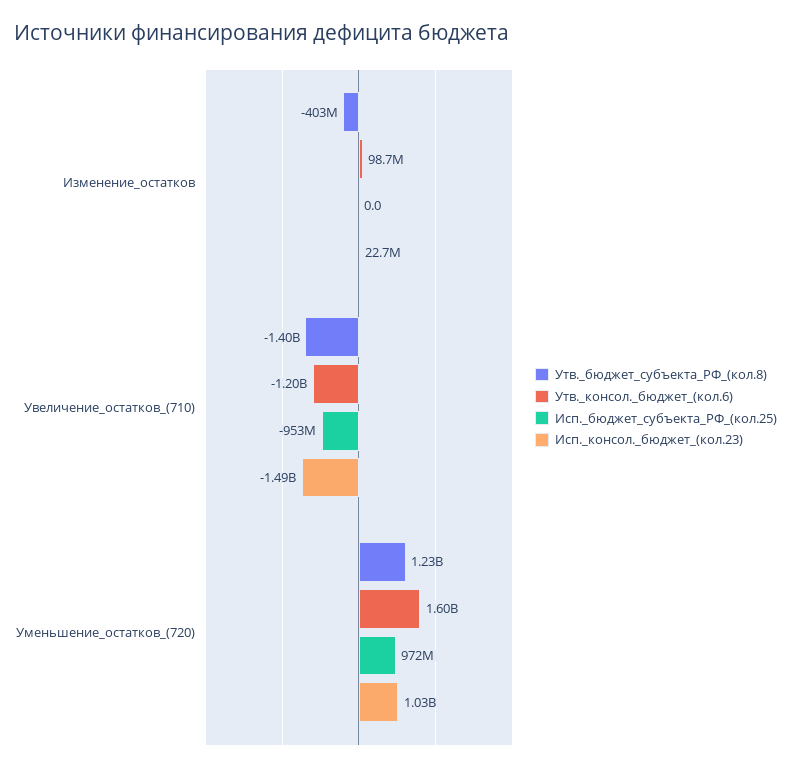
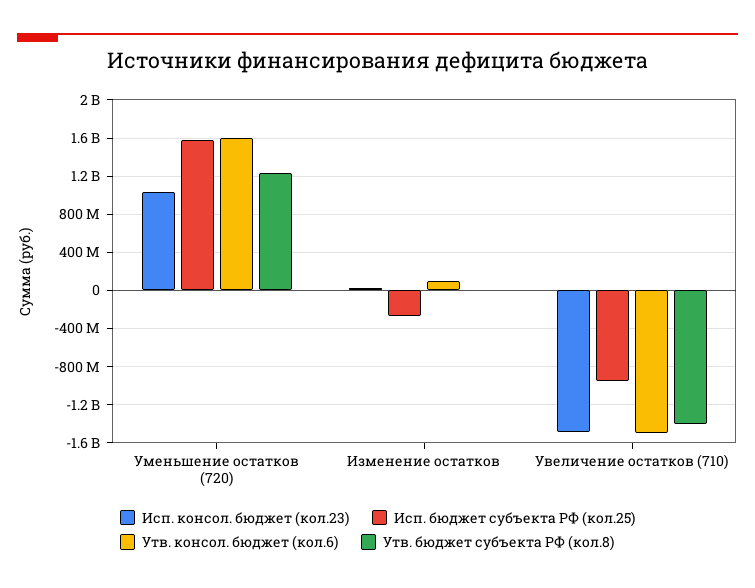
Утв._бюджет_субъекта_РФ_(кол.8), Изменение_остатков: -403000000 -> 0
Исп._бюджет_субъекта_РФ_(кол.25), Изменение_остатков: 0 -> -300000000
Утв._консол._бюджет_(кол.6), Увеличение_остатков_(710): -1200000000 -> -1500000000
Исп._бюджет_субъекта_РФ_(кол.25), Уменьшение_остатков_(720): 972000000 -> 1600000000

